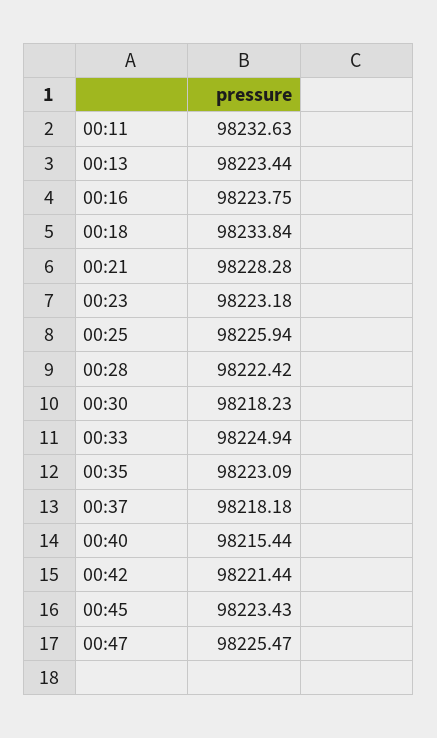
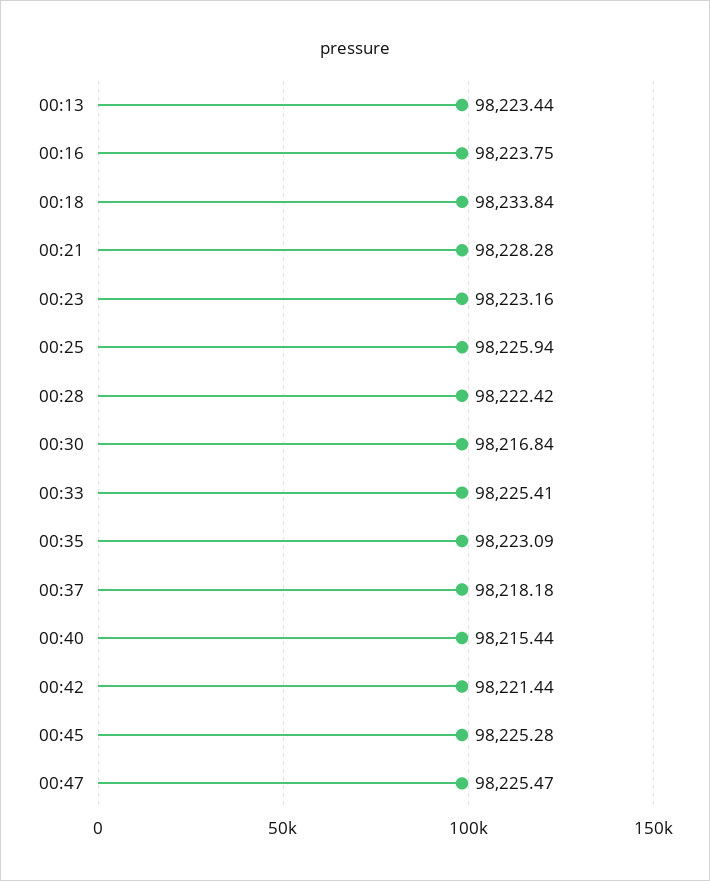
00:11: 98232.63 -> none
00:23: 98223.18 -> 98223.16
00:30: 98218.23 -> 98216.84
00:33: 98224.94 -> 98225.41
00:45: 98223.43 -> 98225.28

